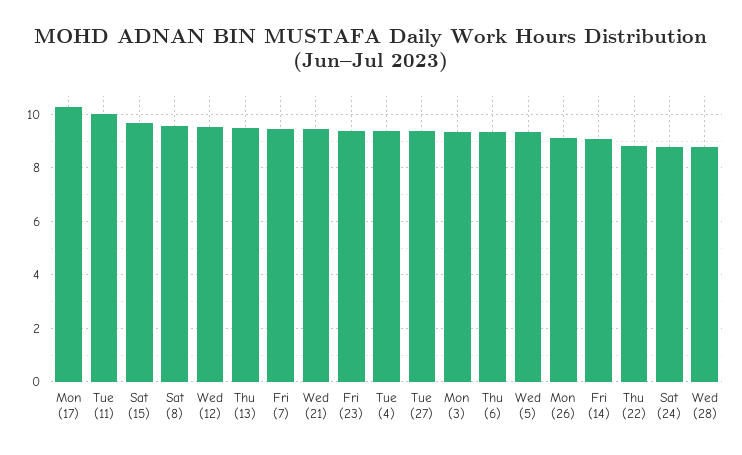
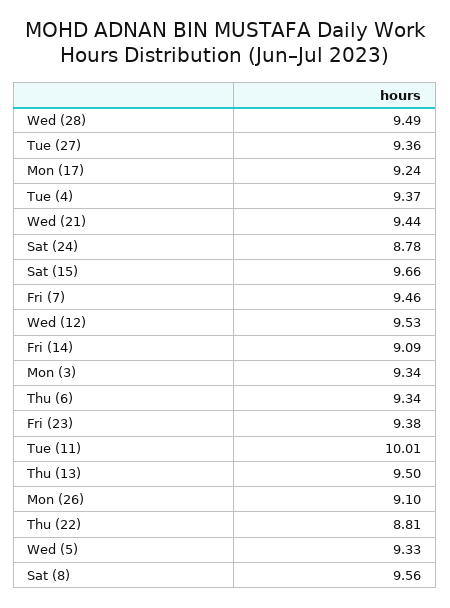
Mon (17): 10.25 -> 9.24
Wed (28): 8.75 -> 9.49

